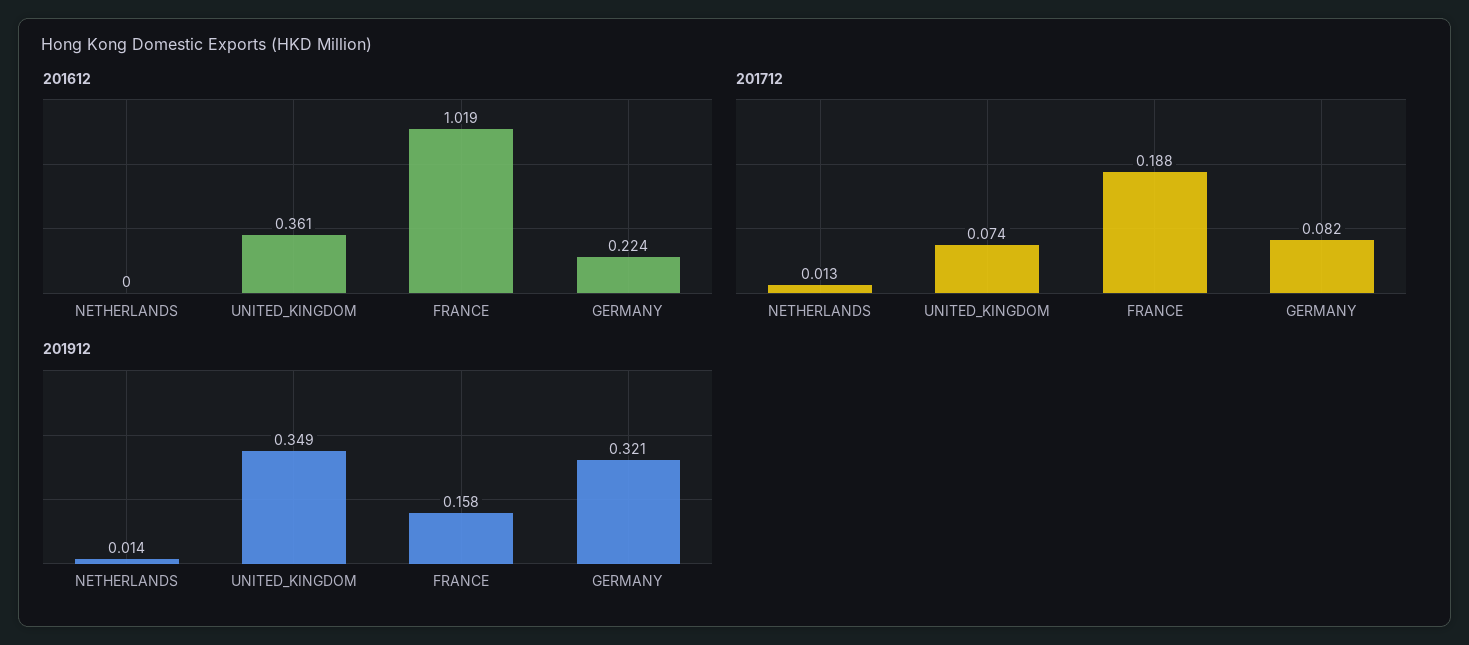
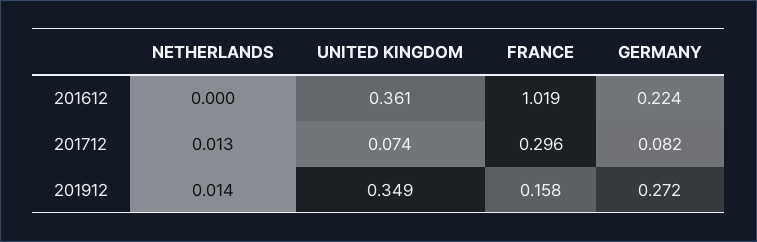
201712, FRANCE: 0.188 -> 0.296
201912, GERMANY: 0.321 -> 0.272

